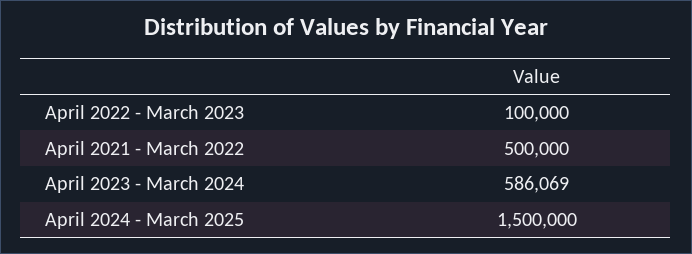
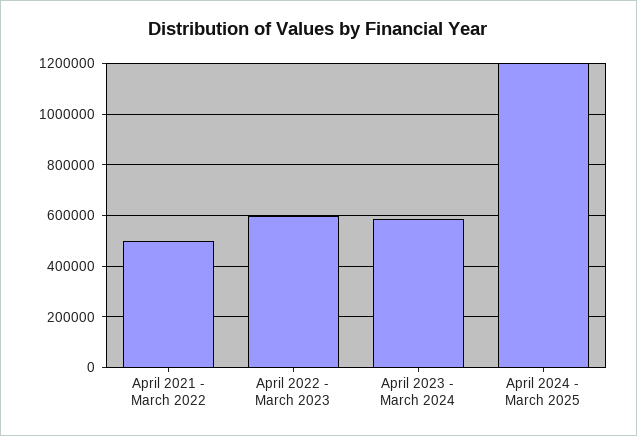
April 2022 - March 2023: 100000 -> 600000
April 2024 - March 2025: 1500000 -> 1200000

